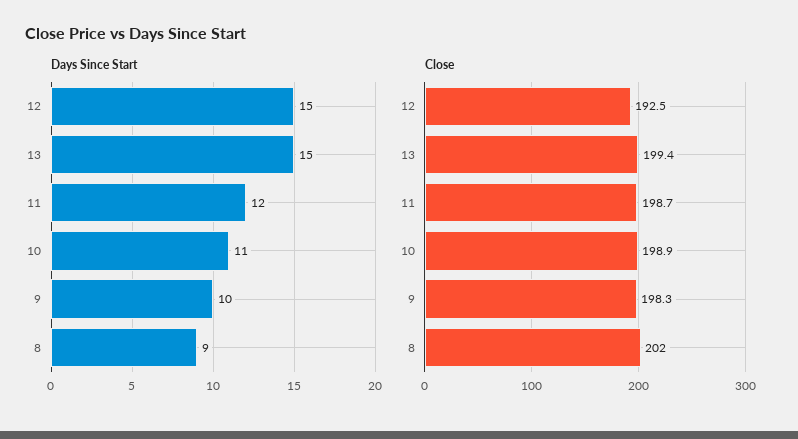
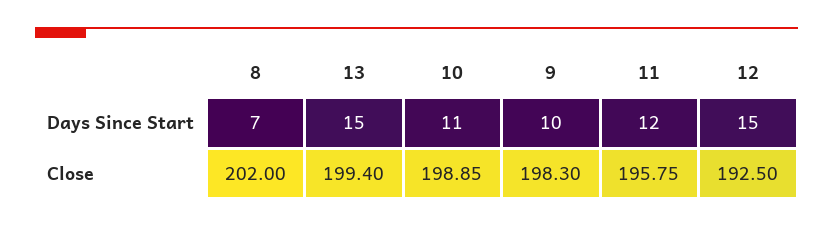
Days Since Start, 8: 9 -> 7
Close, 11: 198.7 -> 195.75

